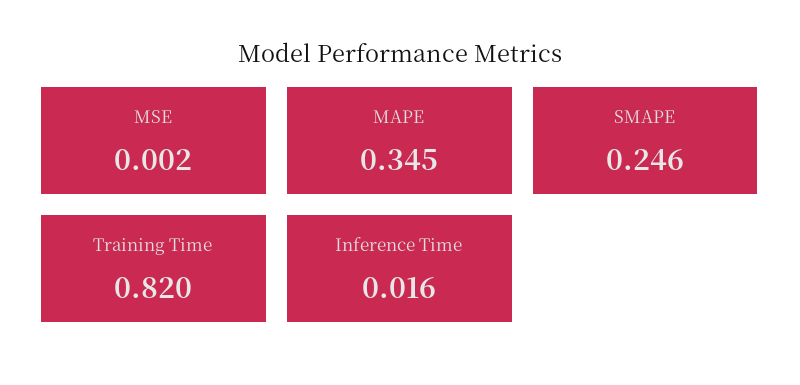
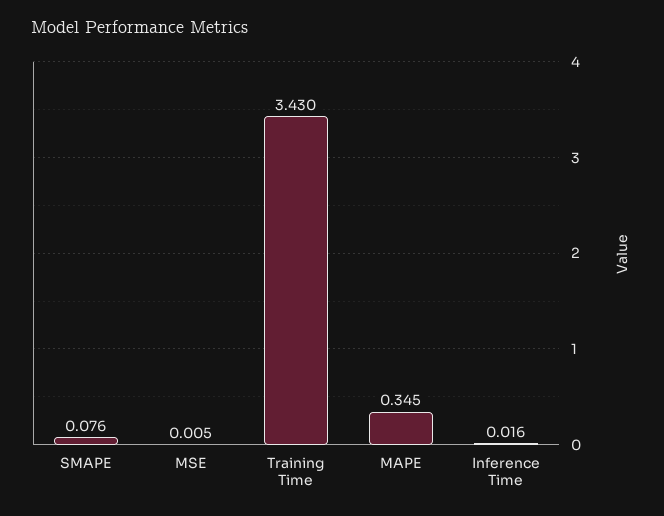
MSE: 0.002 -> 0.005
SMAPE: 0.246 -> 0.076
Training Time: 0.82 -> 3.43

